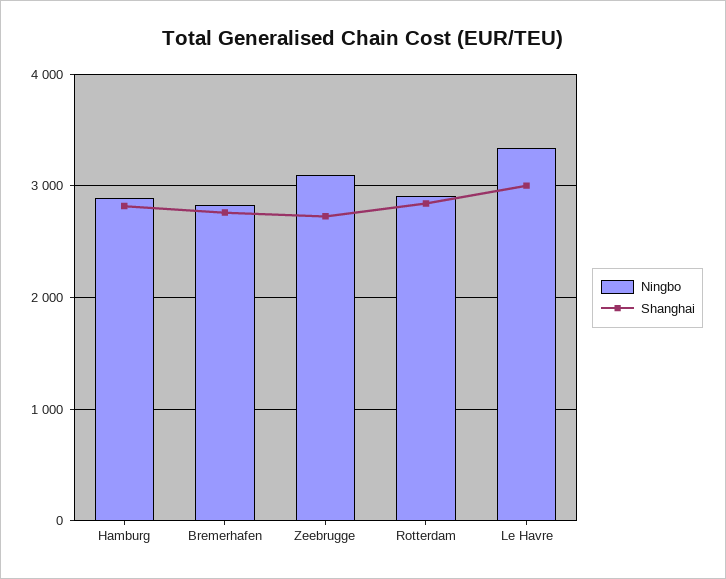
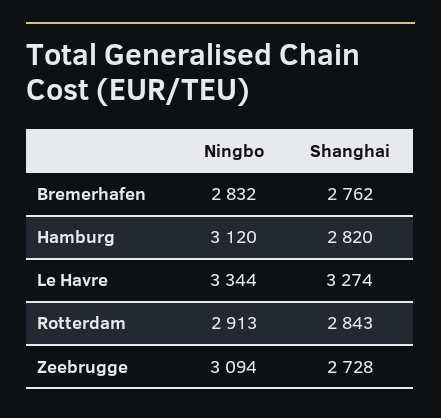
Ningbo, Hamburg: 2900 -> 3120
Shanghai, Le Havre: 3000 -> 3274

